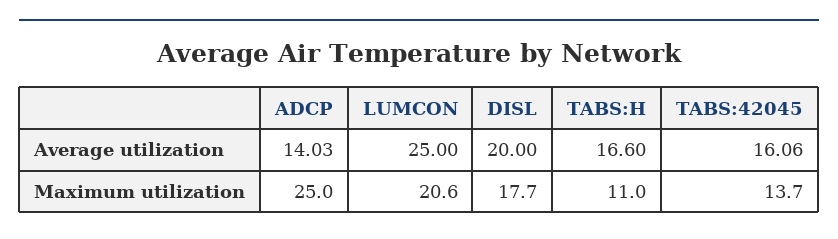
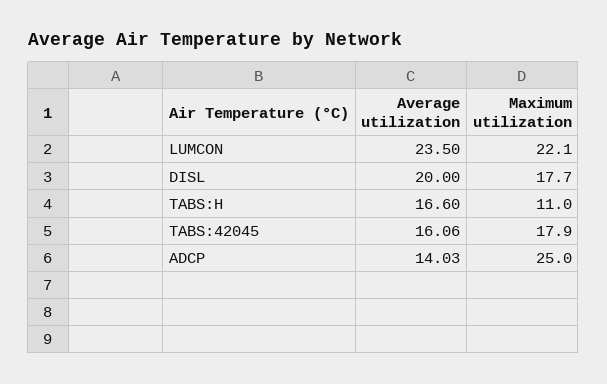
LUMCON, Average utilization: 25 -> 23.5
LUMCON, Maximum utilization: 20.6 -> 22.1
TABS:42045, Maximum utilization: 13.7 -> 17.9

